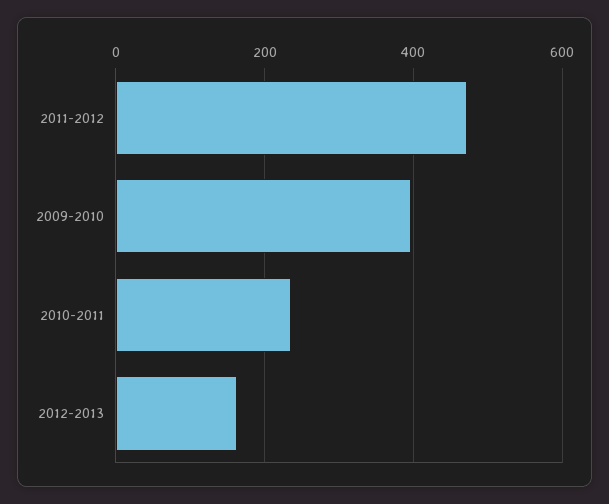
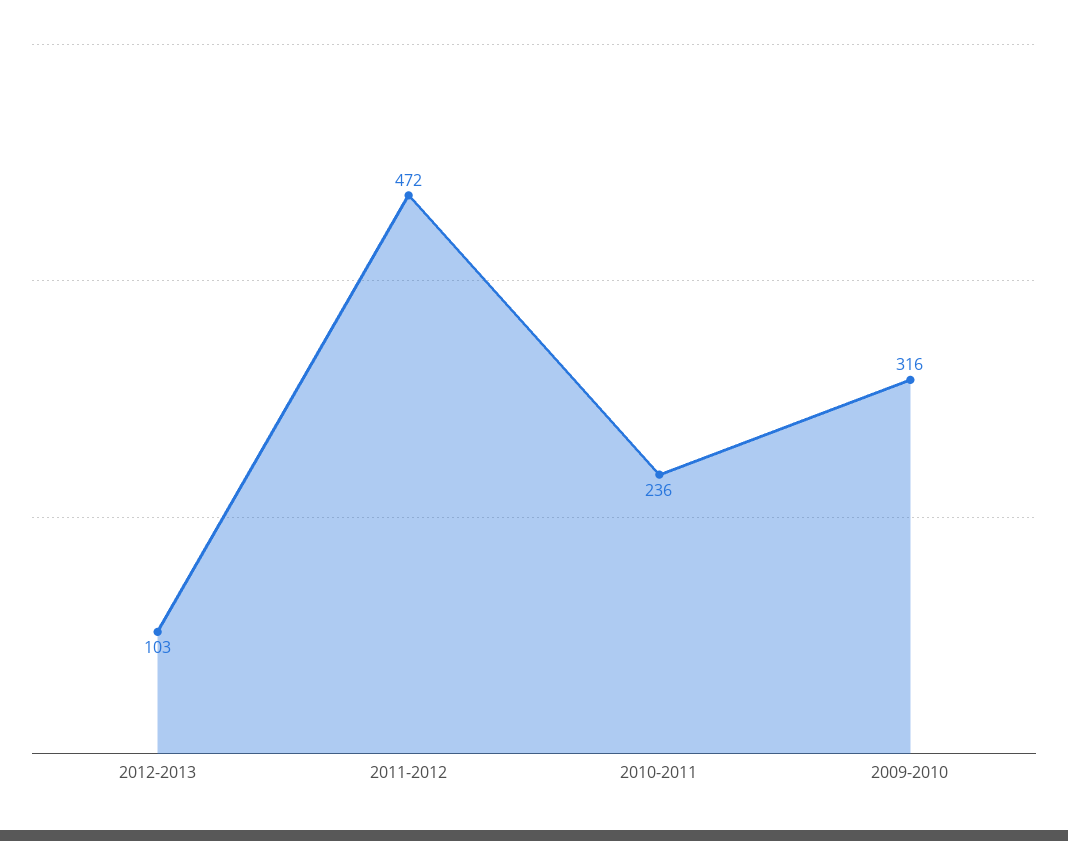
2009-2010: 400 -> 316
2012-2013: 160 -> 103

